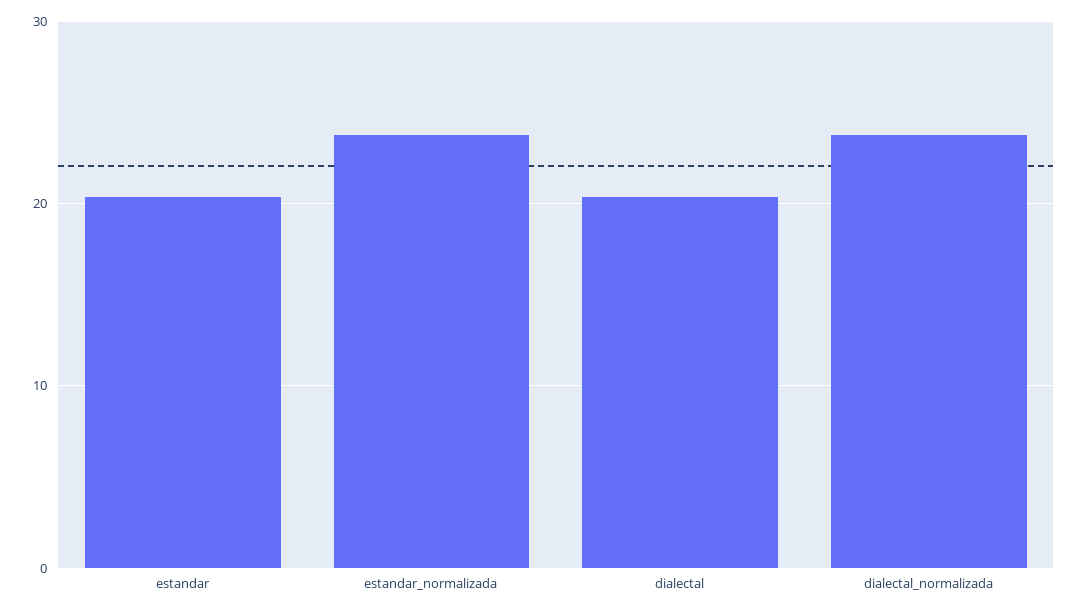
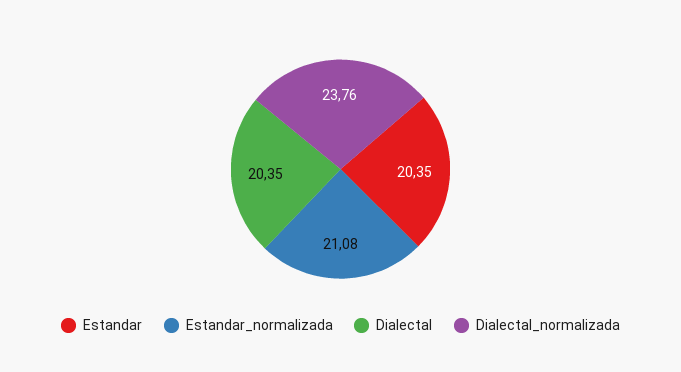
estandar_normalizada: 24 -> 21.08

